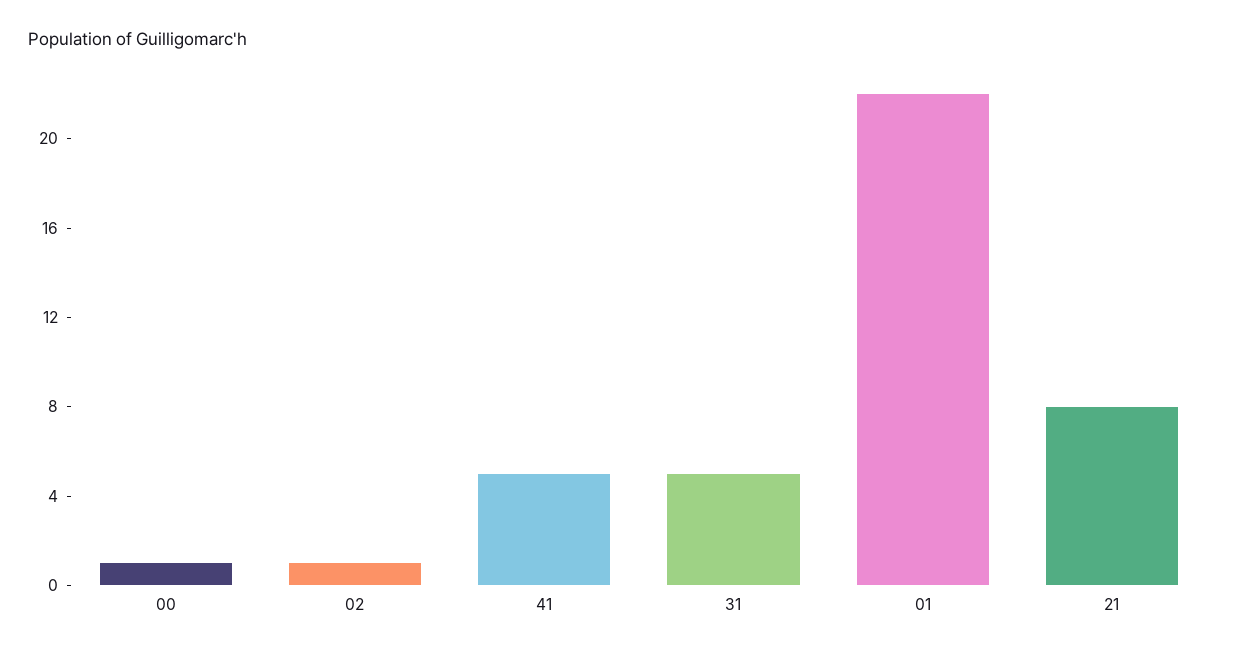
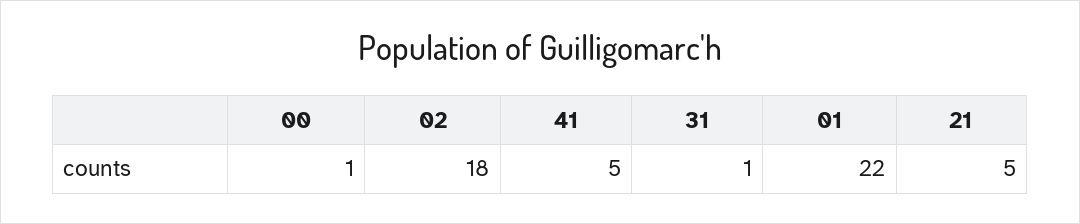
02: 1 -> 18
31: 5 -> 1
21: 8 -> 5

